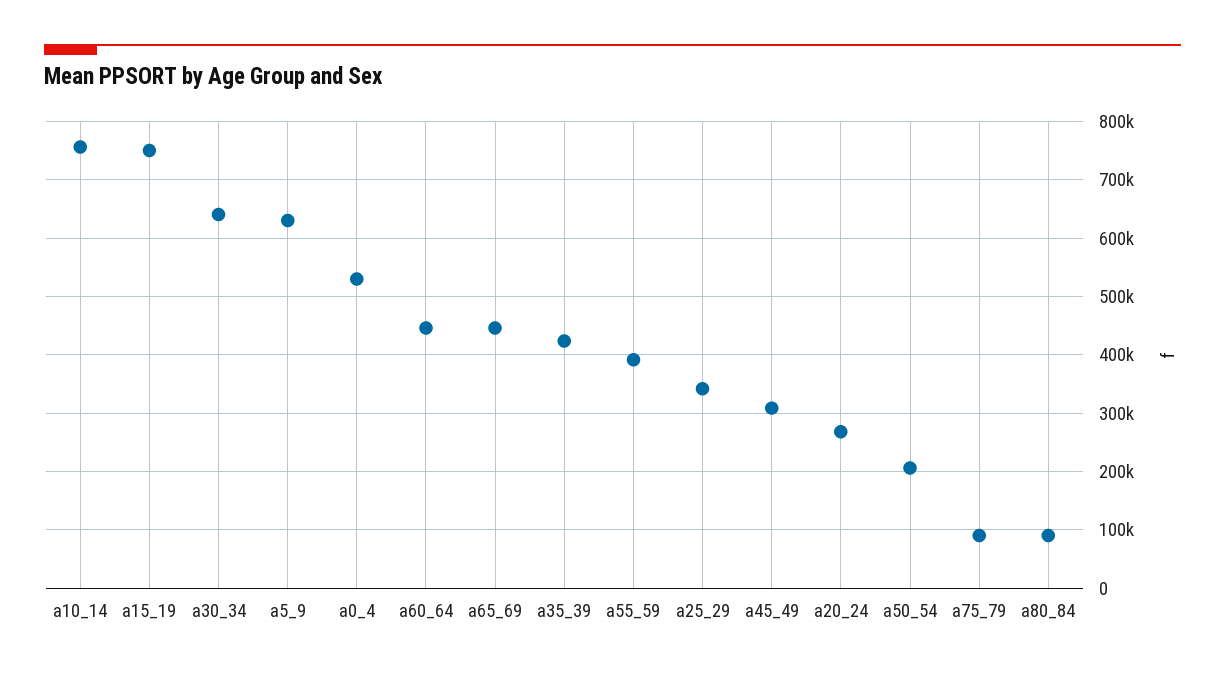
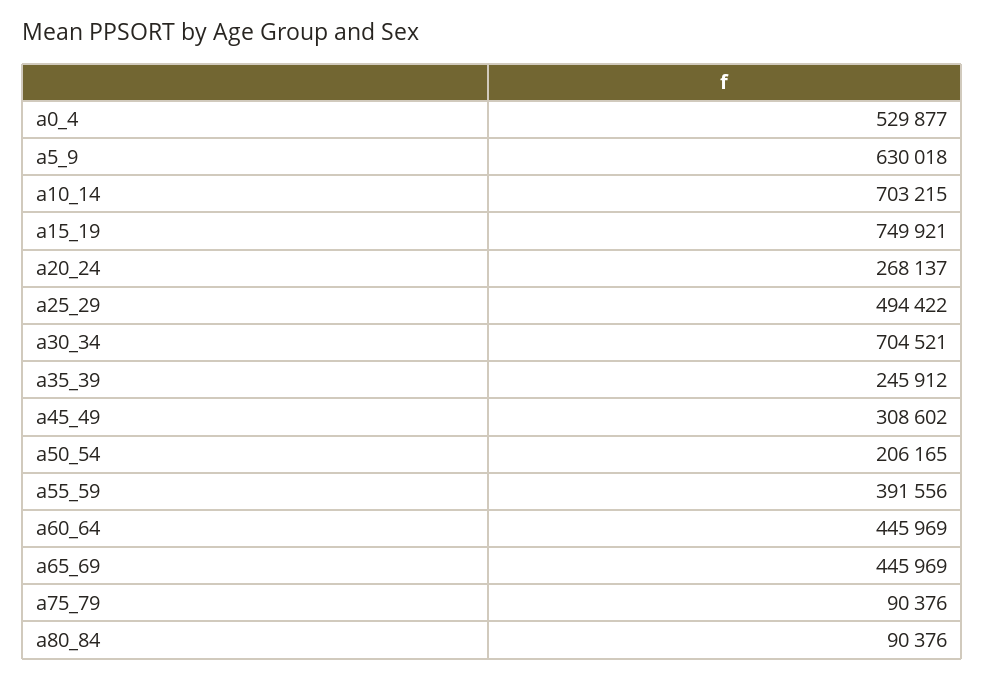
a10_14: 760000 -> 703215
a30_34: 640000 -> 704521
a35_39: 420000 -> 245912
a25_29: 340000 -> 494422

